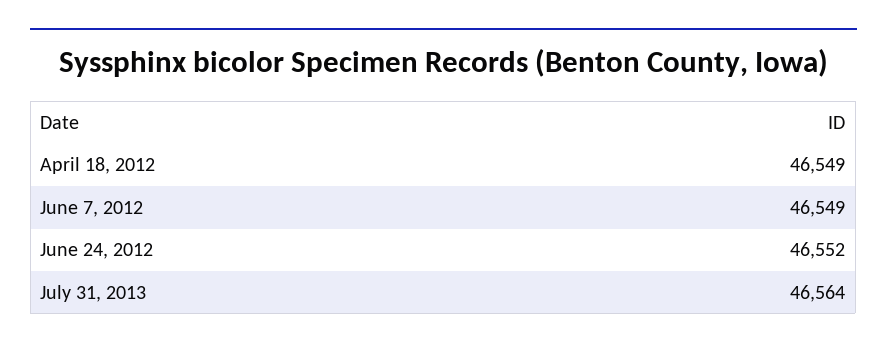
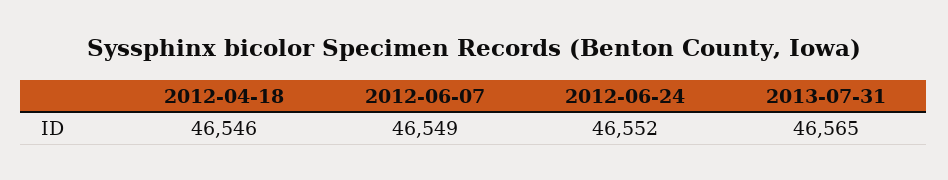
April 18, 2012: 46549 -> 46546
July 31, 2013: 46564 -> 46565

